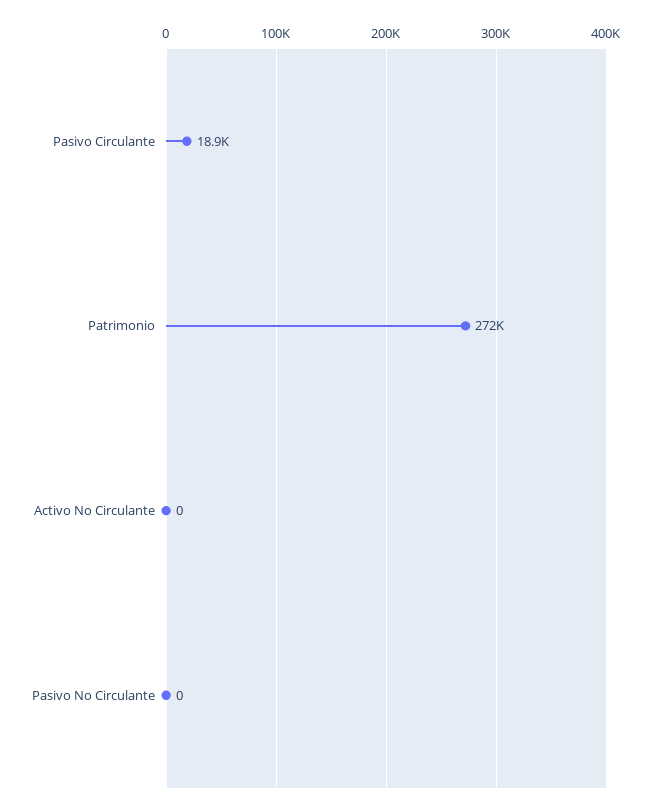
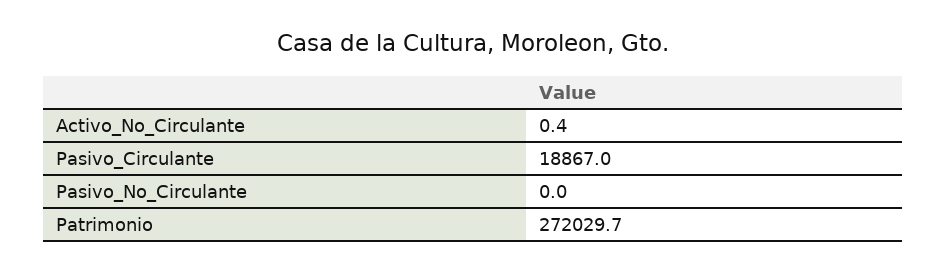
Activo No Circulante: 0 -> 0.4

